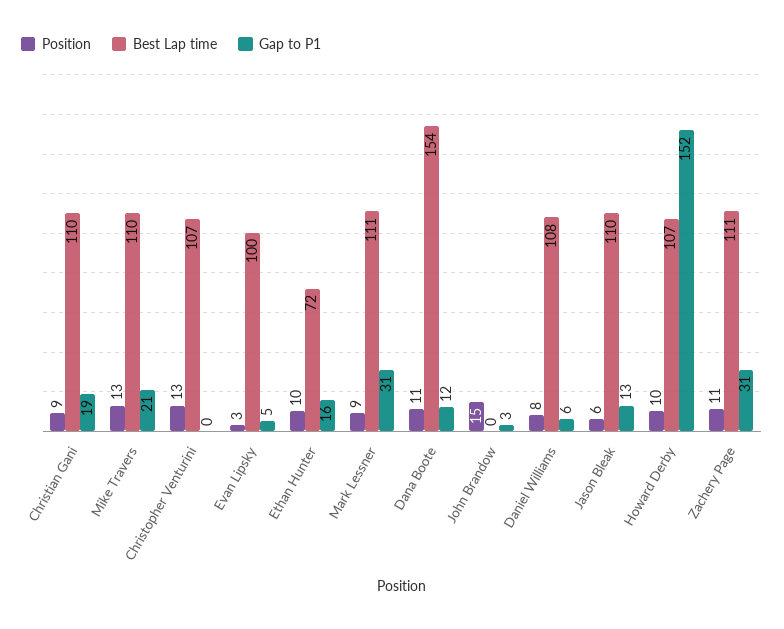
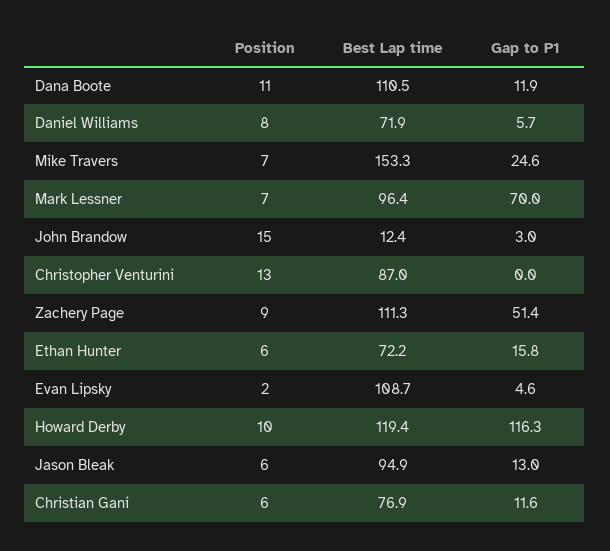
Position, Christian Gani: 9 -> 6
Best Lap time, Christian Gani: 110 -> 76.9
Gap to P1, Christian Gani: 19 -> 11.6
Position, Mike Travers: 13 -> 7
Best Lap time, Mike Travers: 110 -> 153.3
Gap to P1, Mike Travers: 21 -> 24.6
Best Lap time, Christopher Venturini: 107 -> 87
Position, Evan Lipsky: 3 -> 2
Best Lap time, Evan Lipsky: 100 -> 108.7
Position, Ethan Hunter: 10 -> 6
Position, Mark Lessner: 9 -> 7
Best Lap time, Mark Lessner: 111 -> 96.4
Gap to P1, Mark Lessner: 31 -> 70
Best Lap time, Dana Boote: 154 -> 110.5
Best Lap time, John Brandow: 0 -> 12.4
Best Lap time, Daniel Williams: 108 -> 71.9
Best Lap time, Jason Bleak: 110 -> 94.9
Best Lap time, Howard Derby: 107 -> 119.4
Gap to P1, Howard Derby: 152 -> 116.3
Position, Zachery Page: 11 -> 9
Gap to P1, Zachery Page: 31 -> 51.4

